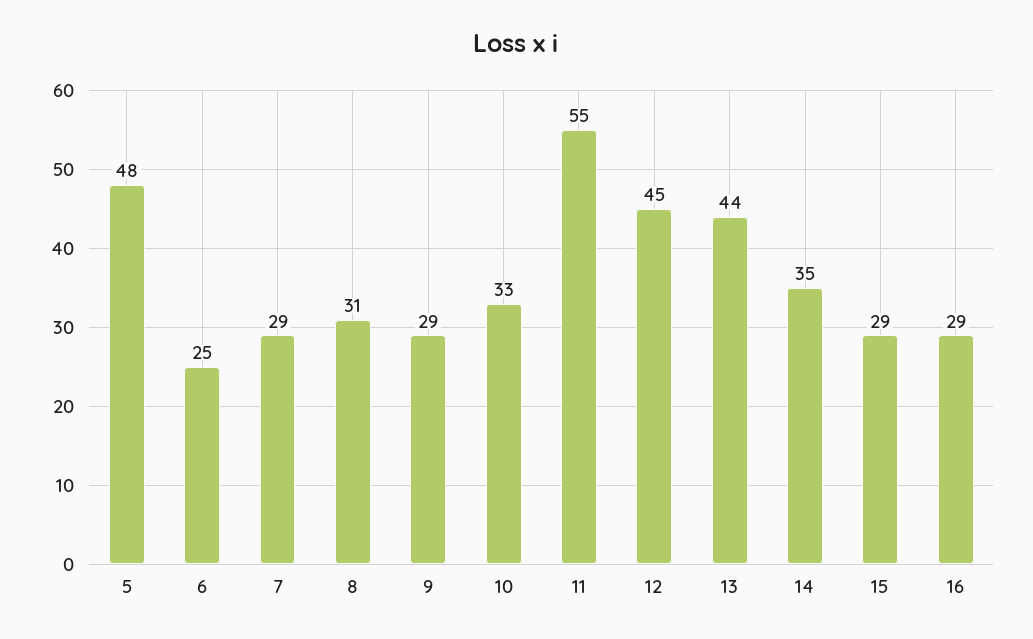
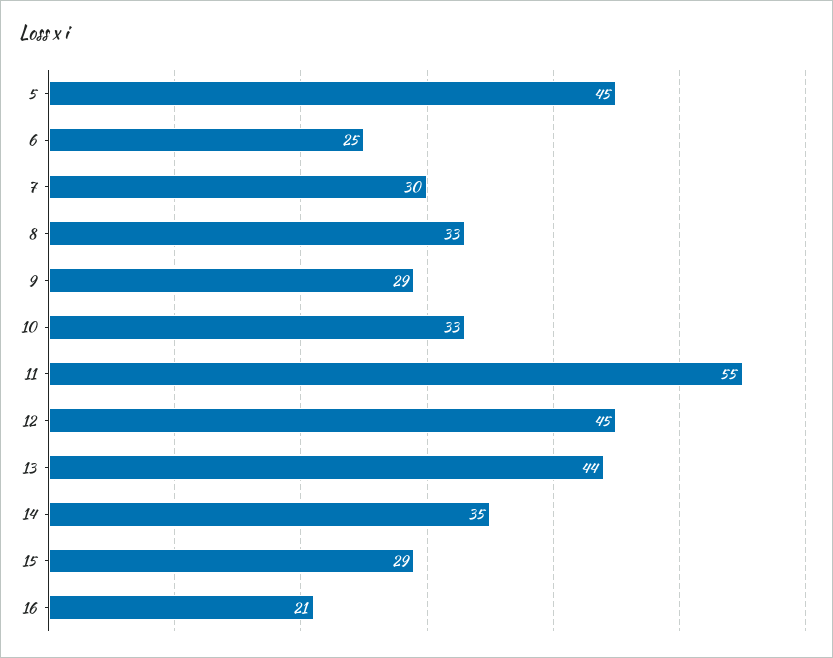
5: 48 -> 45
7: 29 -> 30
8: 31 -> 33
16: 29 -> 21

